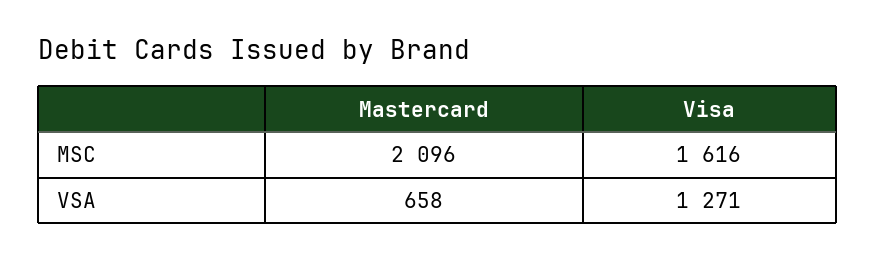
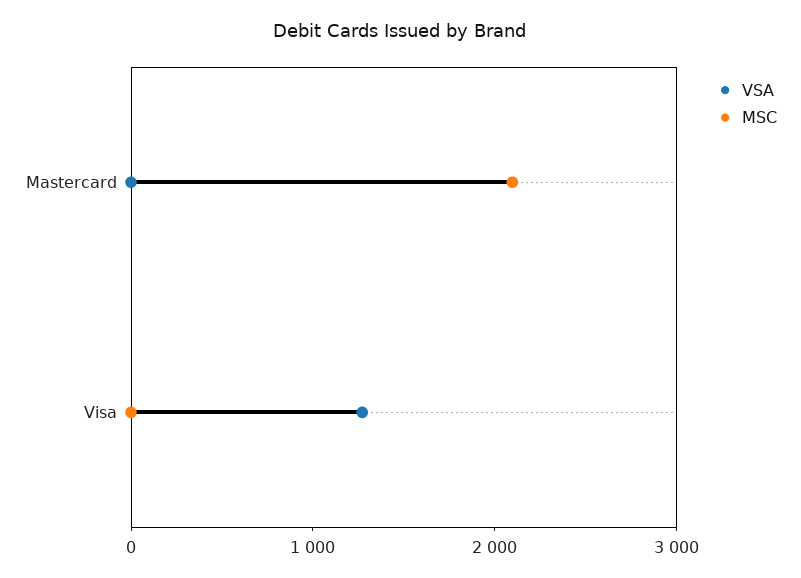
MSC, Visa: 1616 -> 0
VSA, Mastercard: 658 -> 0

